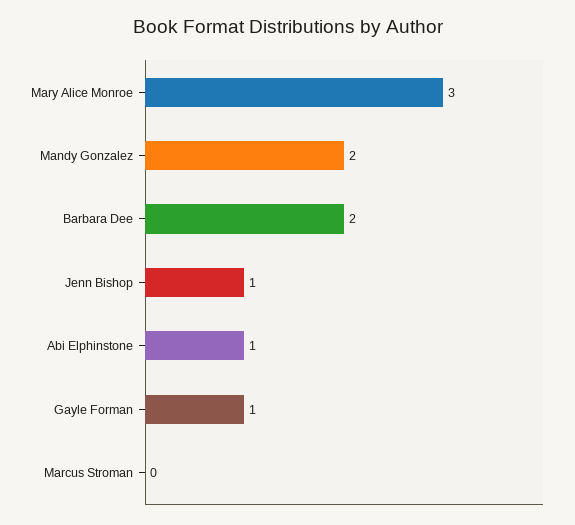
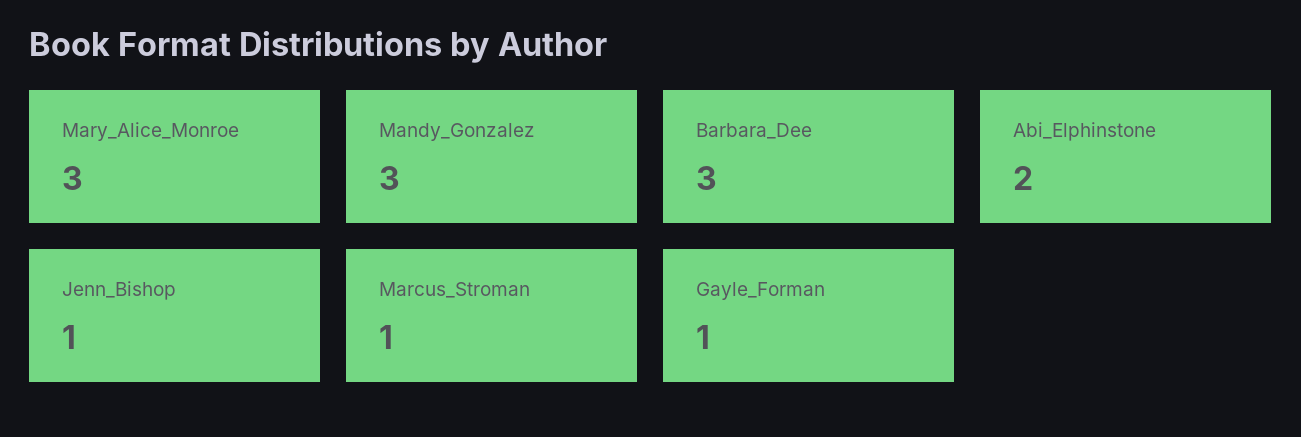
Mandy Gonzalez: 2 -> 3
Barbara Dee: 2 -> 3
Abi Elphinstone: 1 -> 2
Marcus Stroman: 0 -> 1

